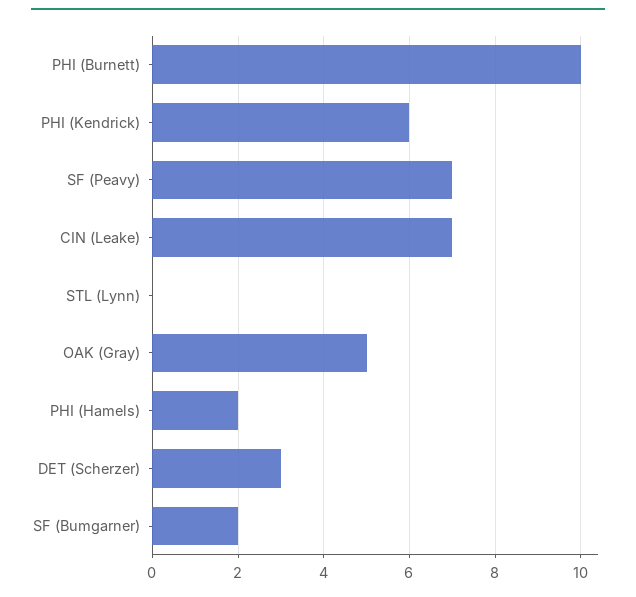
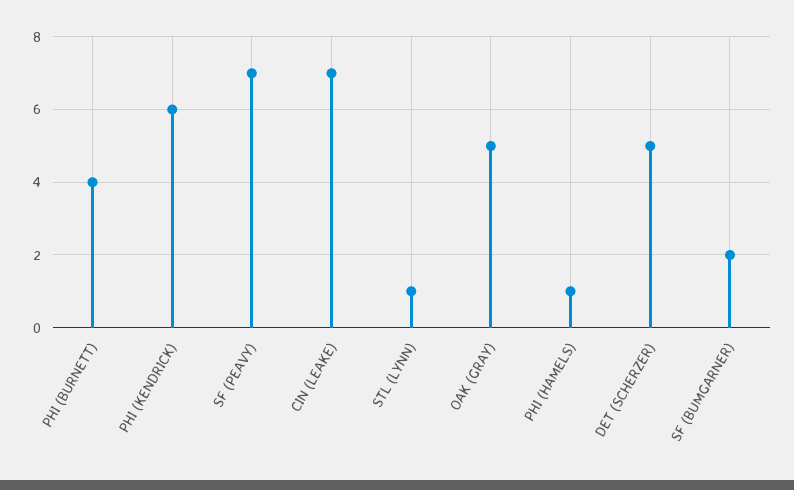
PHI (Burnett): 10 -> 4
STL (Lynn): 0 -> 1
PHI (Hamels): 2 -> 1
DET (Scherzer): 3 -> 5

